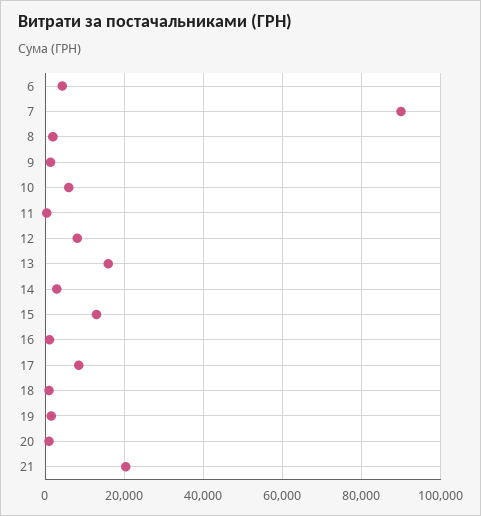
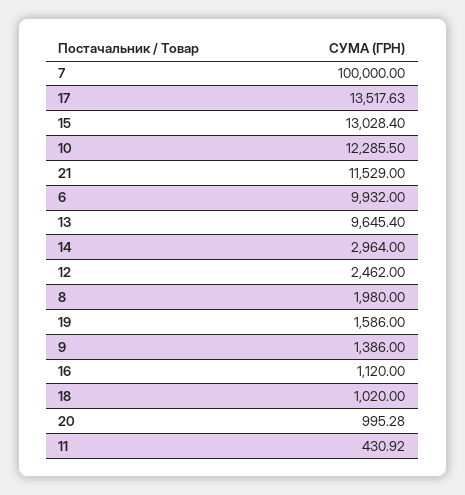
6: 4000 -> 9932
7: 90000 -> 100000
10: 6000 -> 12285.5
12: 8000 -> 2462
13: 16000 -> 9645.4
17: 8000 -> 13517.63
21: 20000 -> 11529

